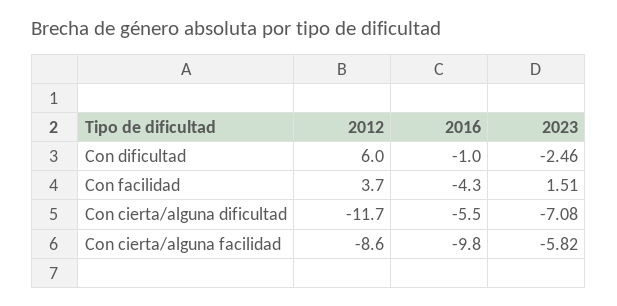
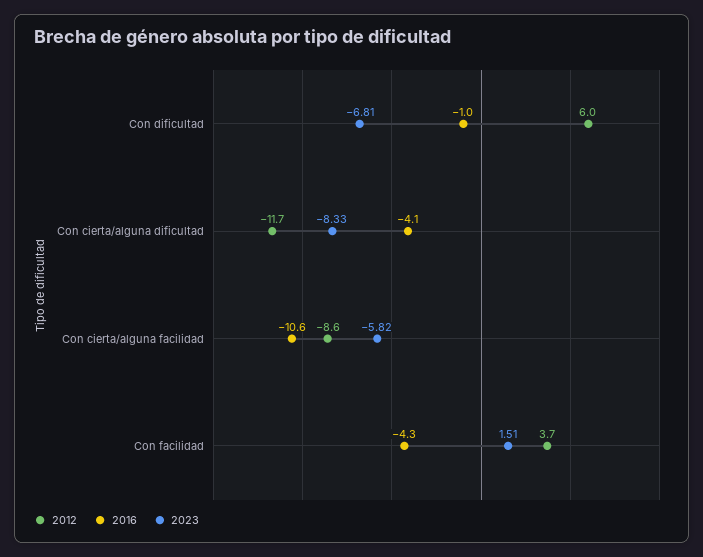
2023, Con dificultad: -2.46 -> -6.81
2016, Con cierta/alguna dificultad: -5.5 -> -4.1
2023, Con cierta/alguna dificultad: -7.08 -> -8.33
2016, Con cierta/alguna facilidad: -9.8 -> -10.6

